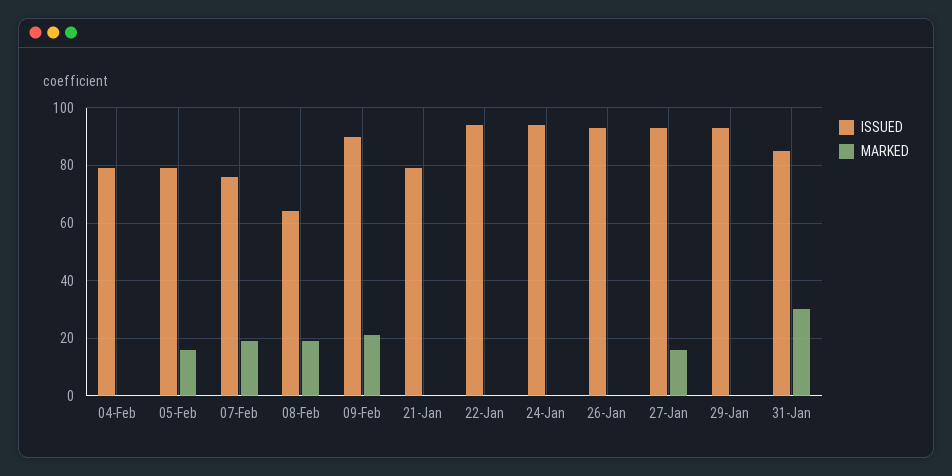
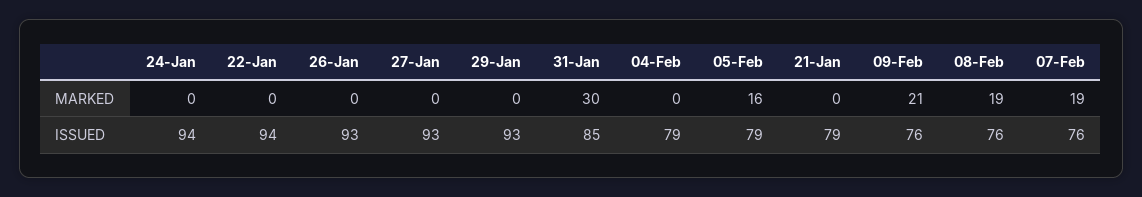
ISSUED, 08-Feb: 65 -> 76
ISSUED, 09-Feb: 90 -> 76
MARKED, 27-Jan: 15 -> 0

